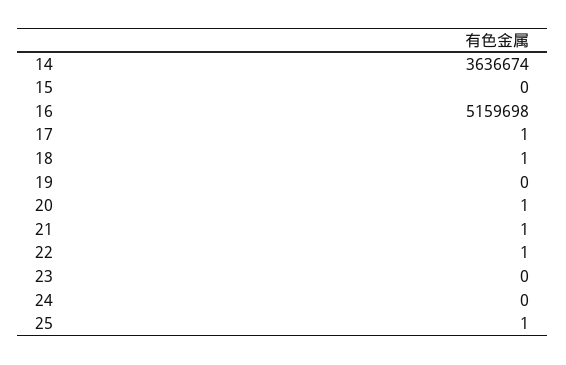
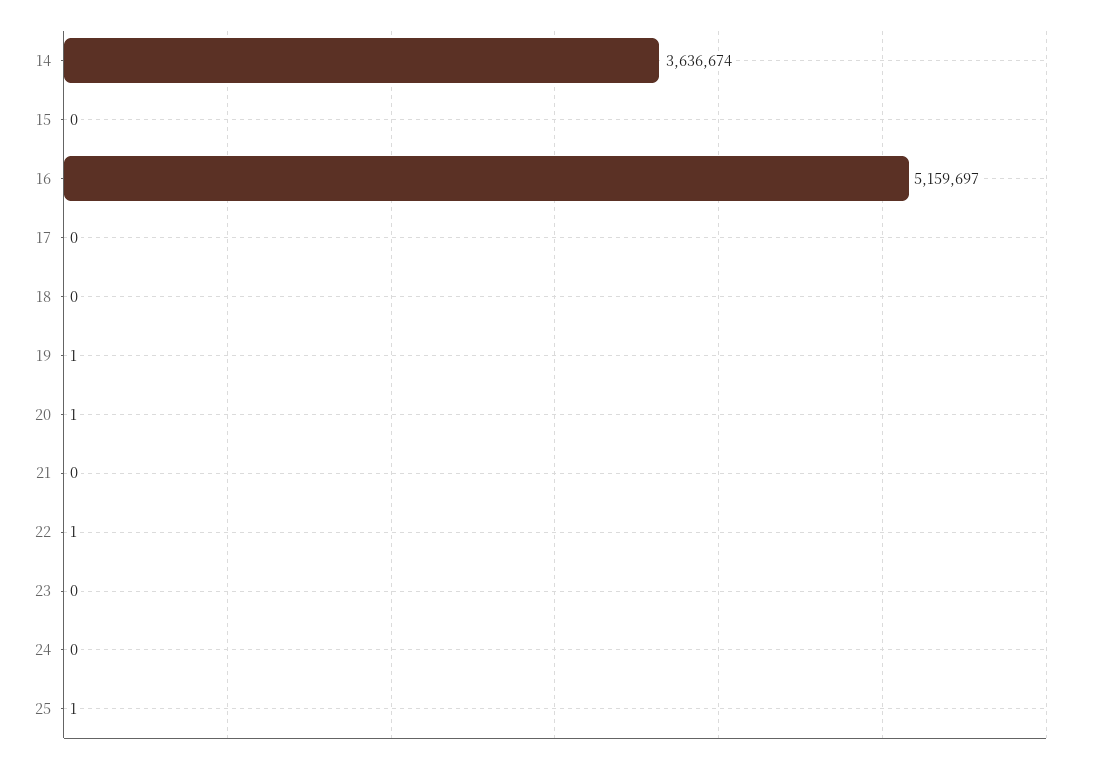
16: 5159698 -> 5159697
17: 1 -> 0
18: 1 -> 0
19: 0 -> 1
21: 1 -> 0

